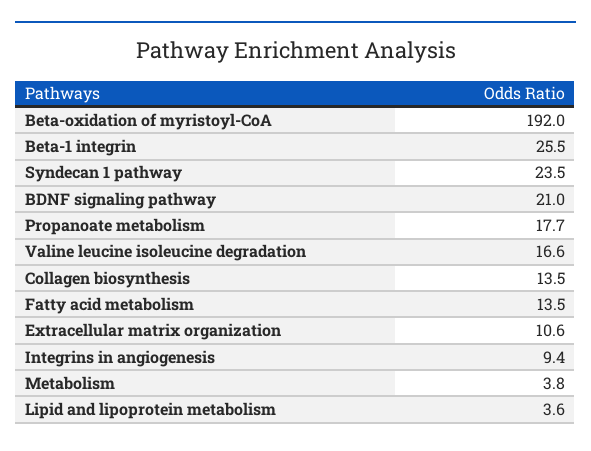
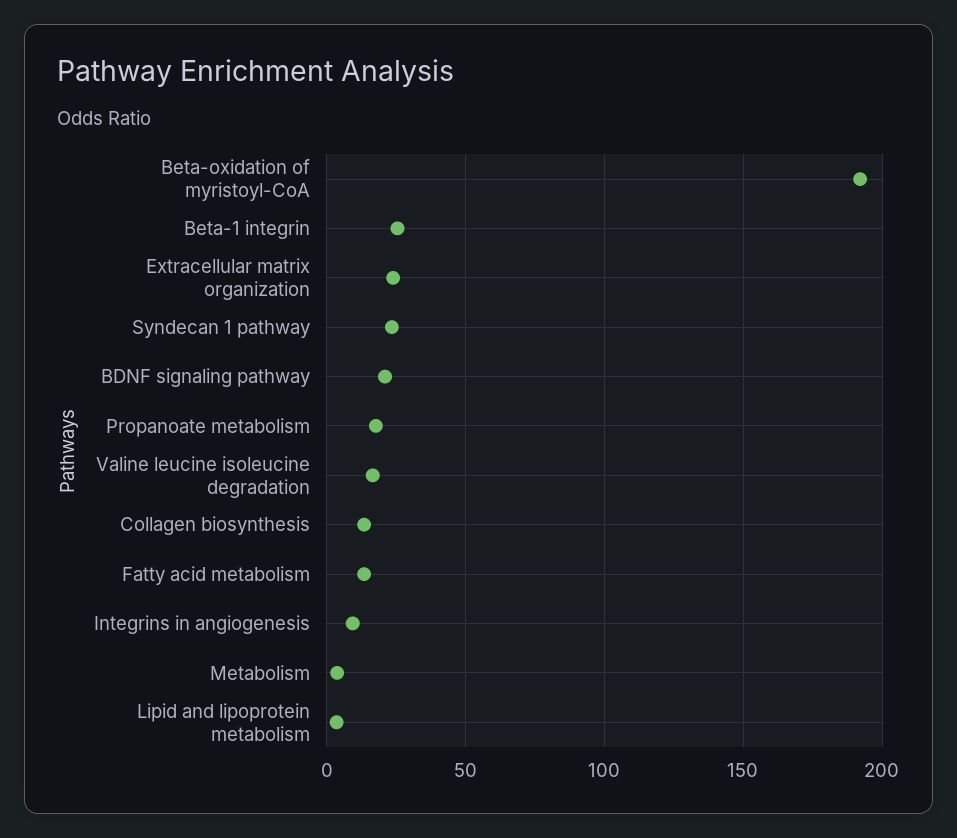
Extracellular matrix organization: 10.6 -> 25

